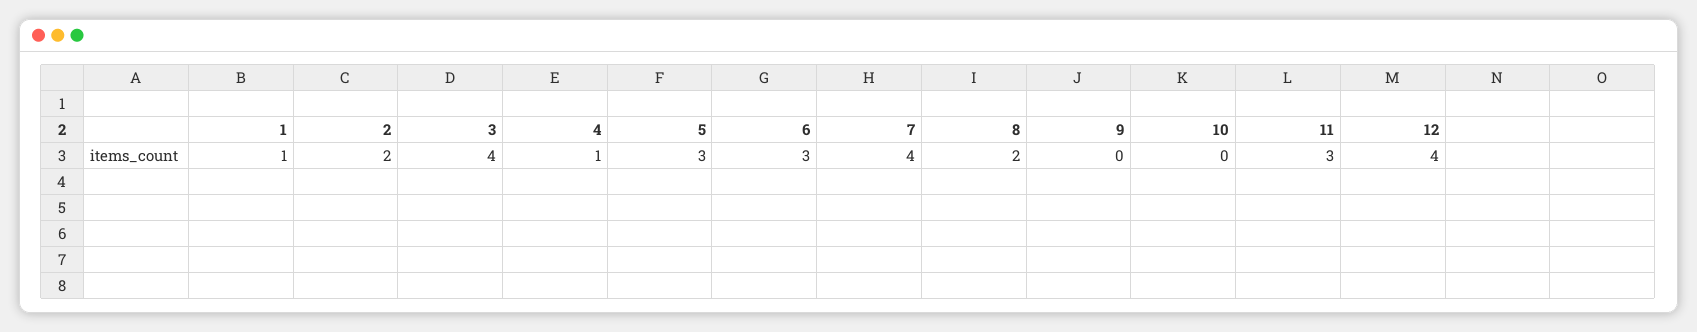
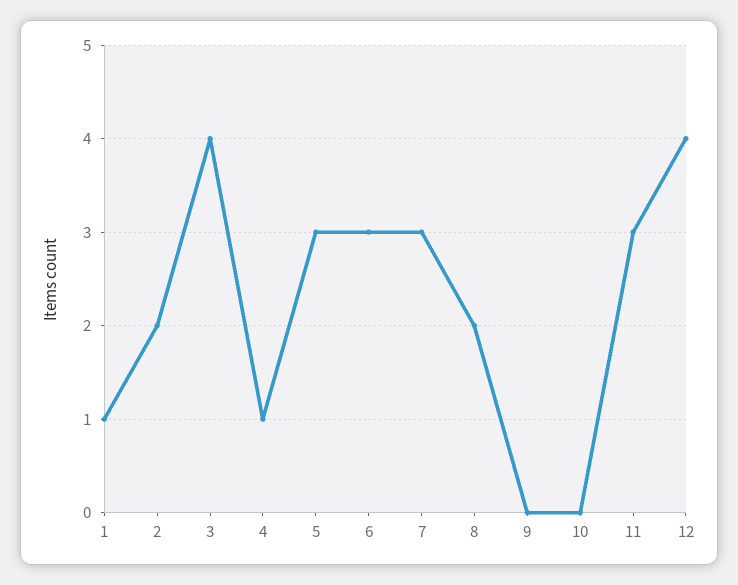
7: 4 -> 3

